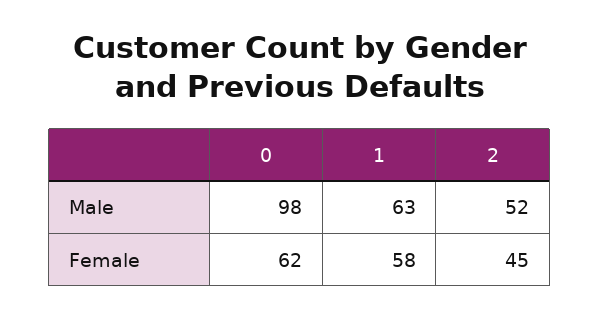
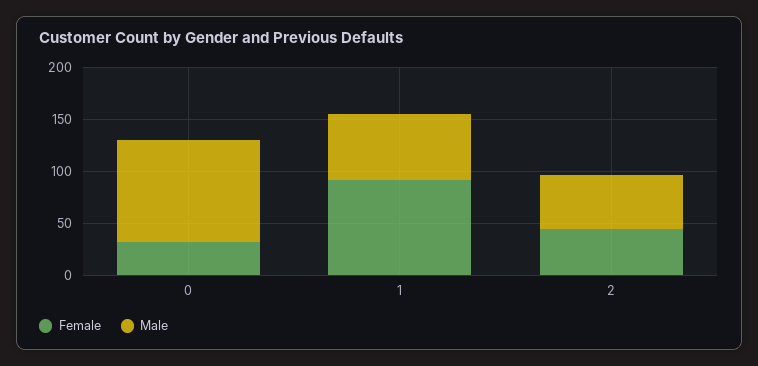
Female, 0: 62 -> 30
Female, 1: 58 -> 90

